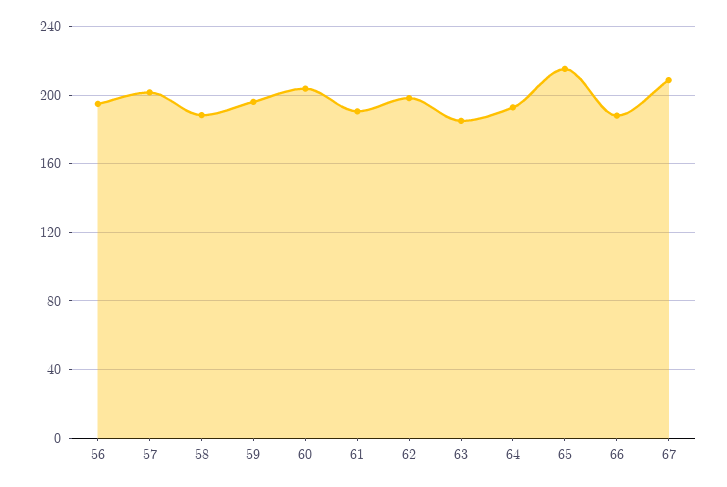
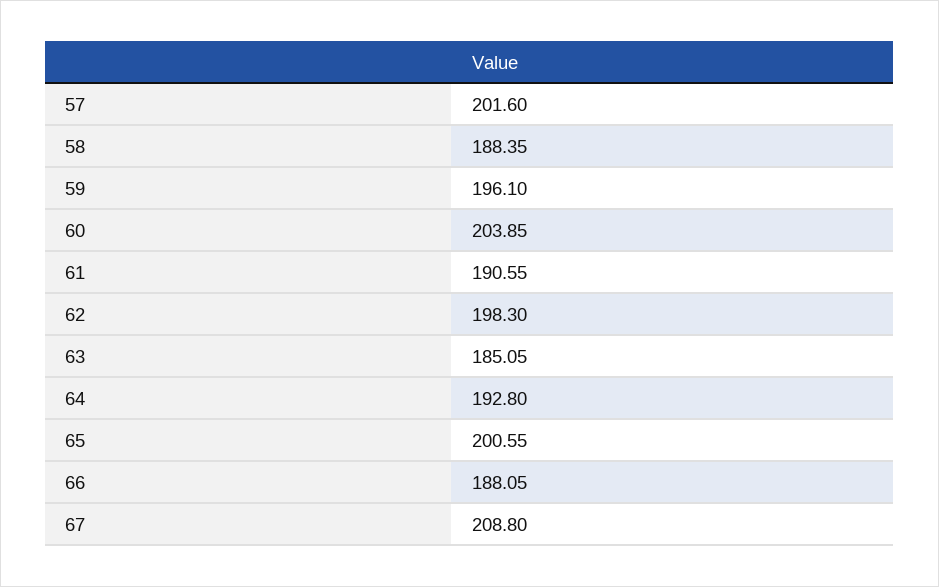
56: 195 -> none
65: 215 -> 200.55

